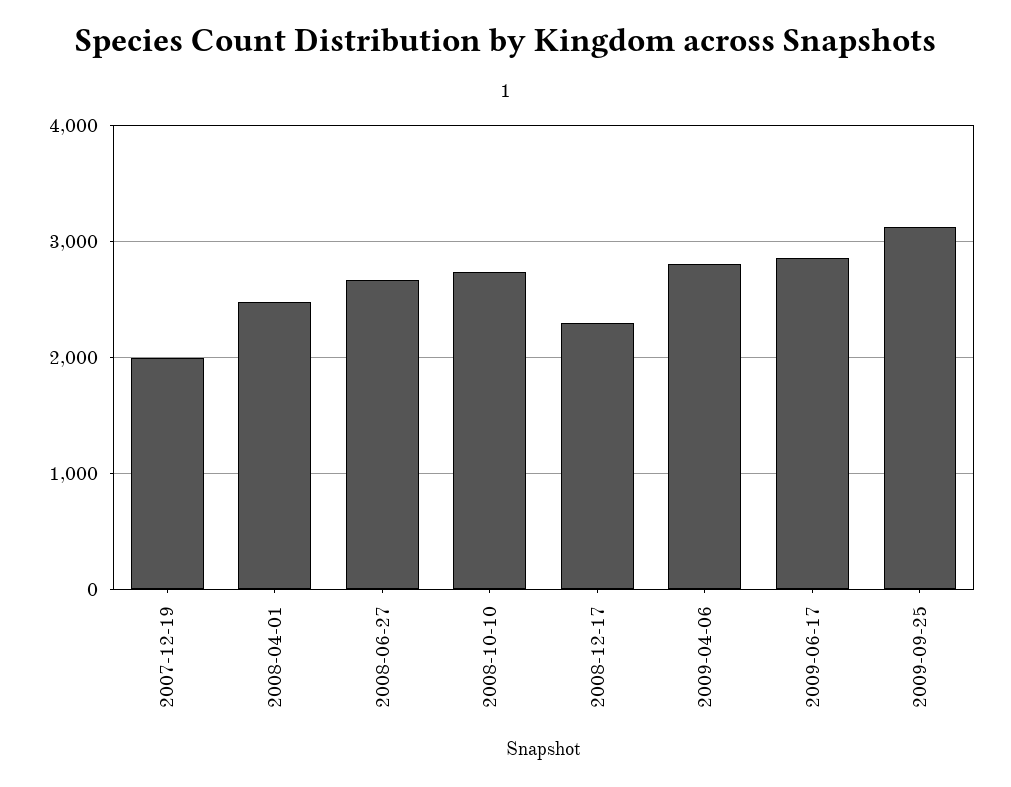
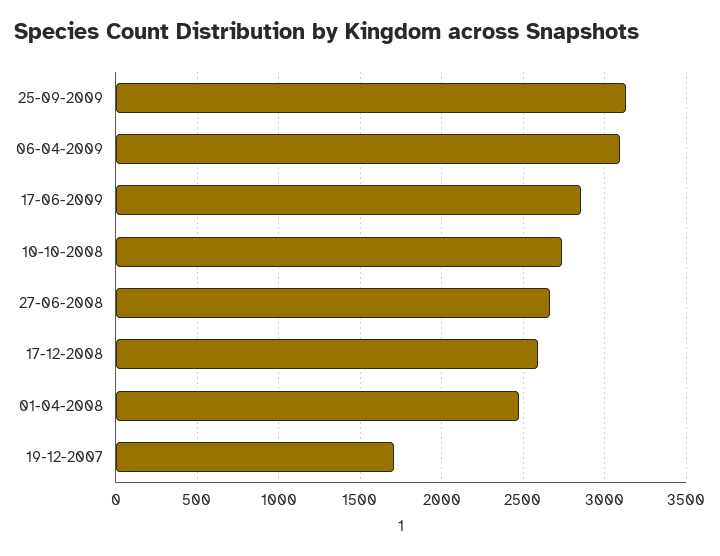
2007-12-19: 2000 -> 1700
2008-12-17: 2300 -> 2600
2009-04-06: 2800 -> 3100

